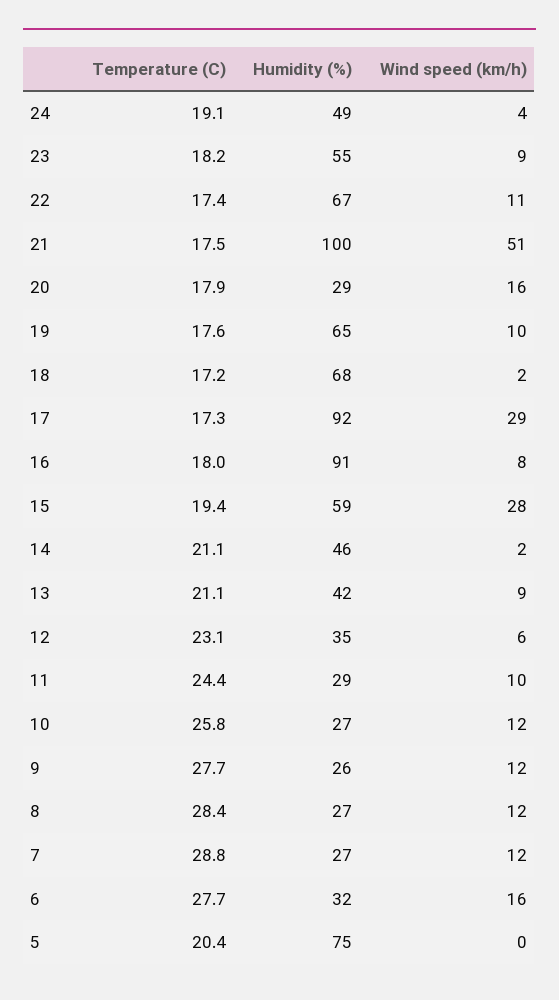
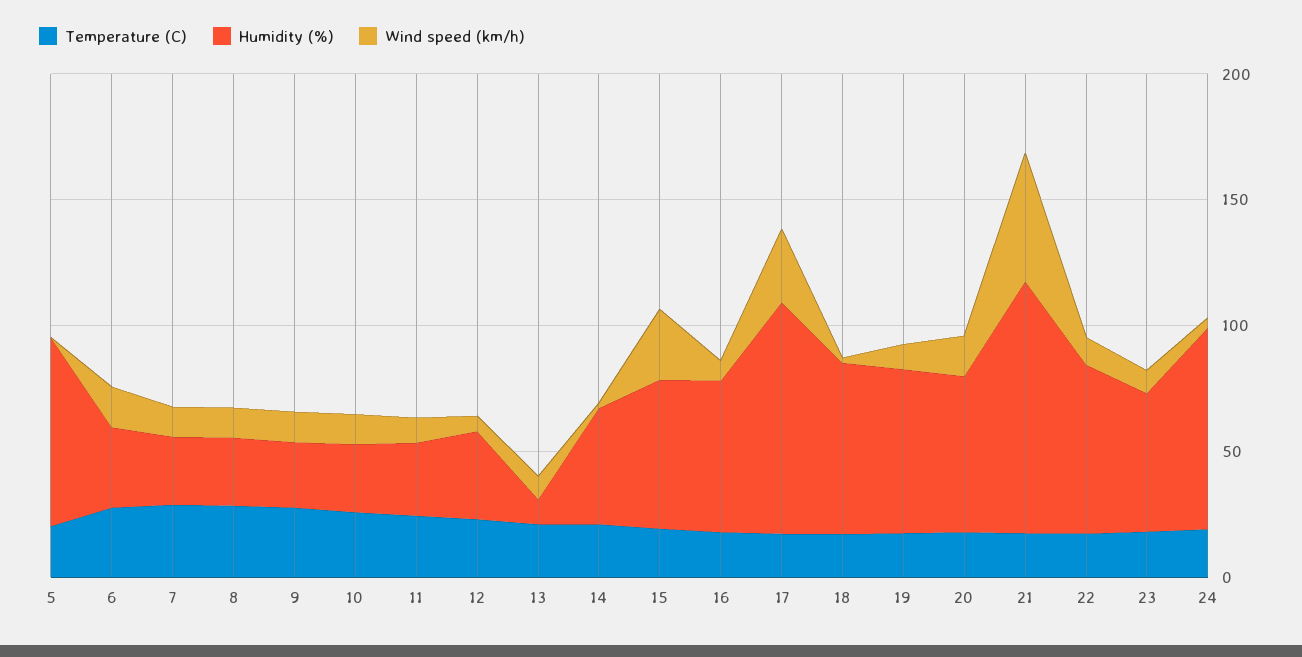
Humidity (%), 24: 49 -> 80
Humidity (%), 20: 29 -> 60
Humidity (%), 16: 91 -> 60
Humidity (%), 13: 42 -> 10

